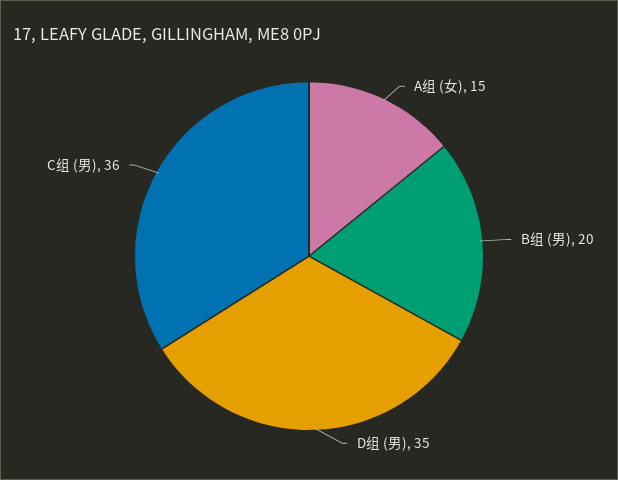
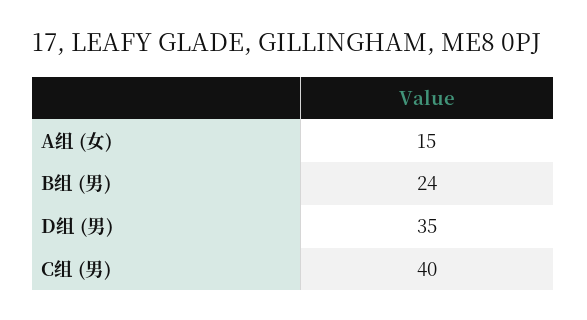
B组 (男): 20 -> 24
C组 (男): 36 -> 40

